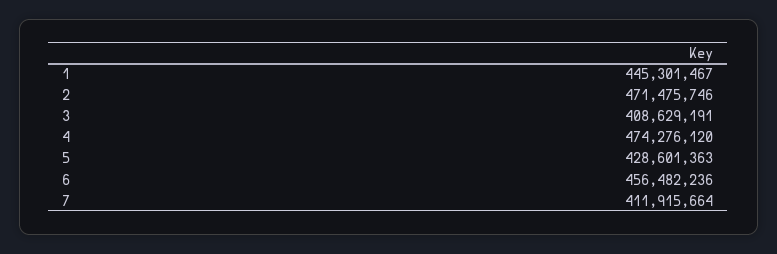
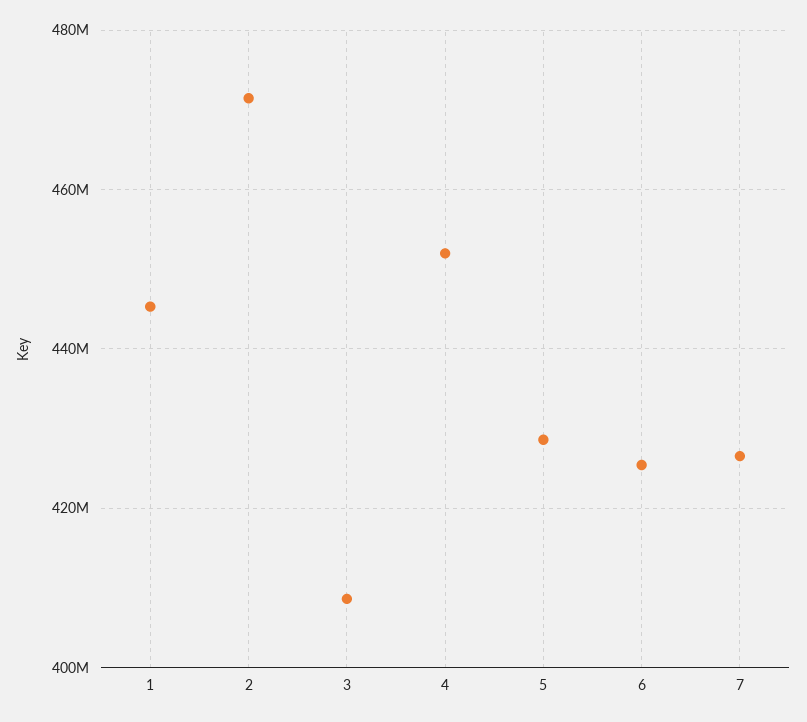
4: 474276120 -> 452000000
6: 456482236 -> 426000000
7: 411915664 -> 426000000

